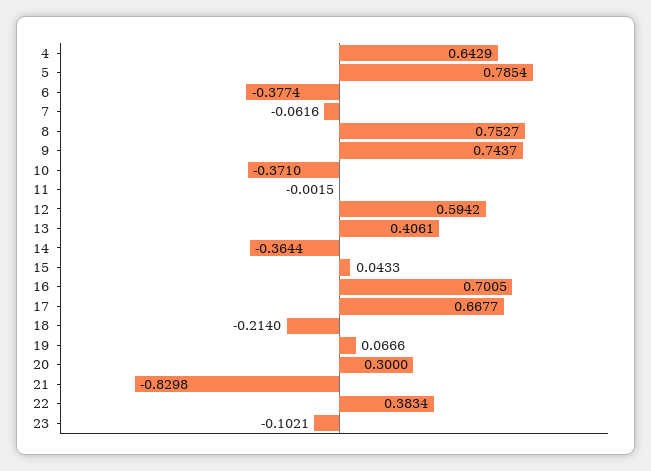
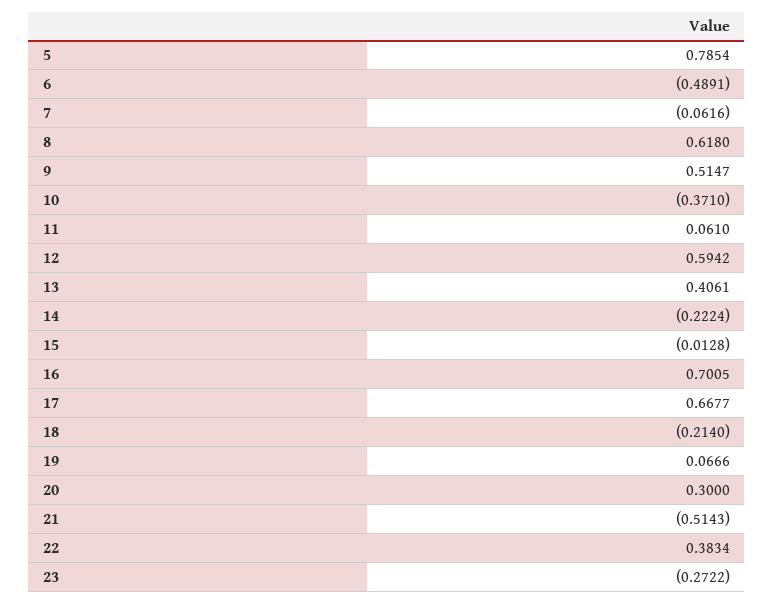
4: 0.6429 -> none
6: -0.3774 -> -0.4891
8: 0.7527 -> 0.618
9: 0.7437 -> 0.5147
11: -0.0015 -> 0.061
14: -0.3644 -> -0.2224
15: 0.0433 -> -0.0128
21: -0.8298 -> -0.5143
23: -0.1021 -> -0.2722

